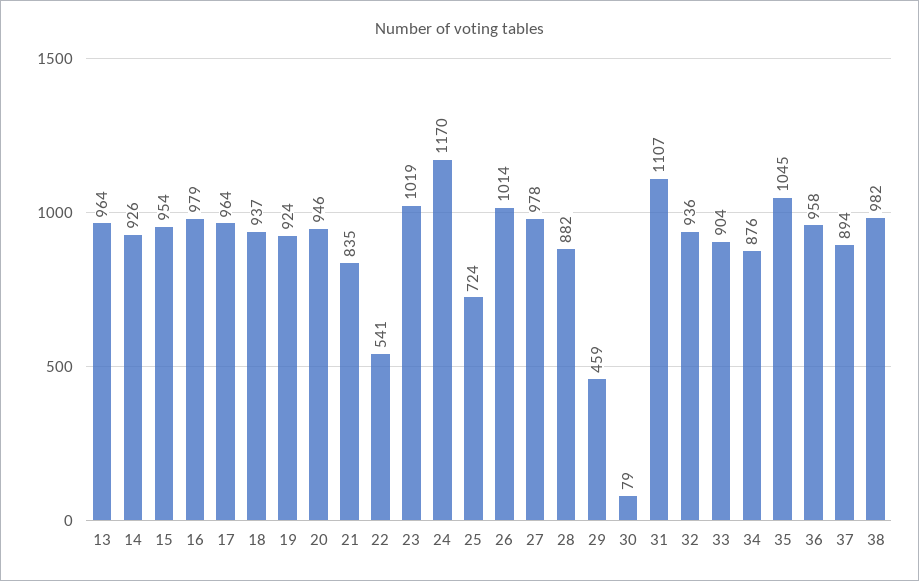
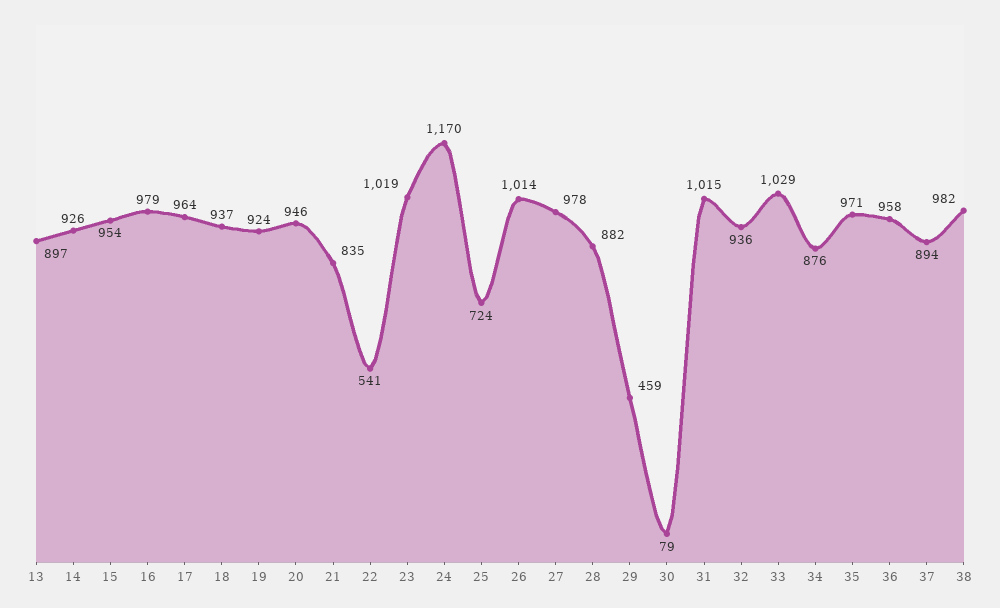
13: 964 -> 897
31: 1107 -> 1015
33: 904 -> 1029
35: 1045 -> 971

